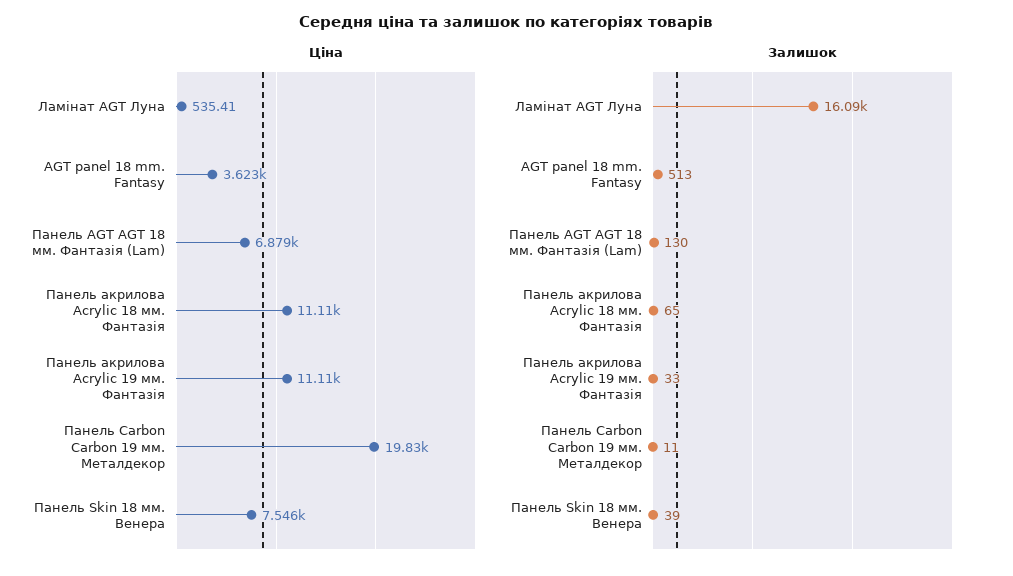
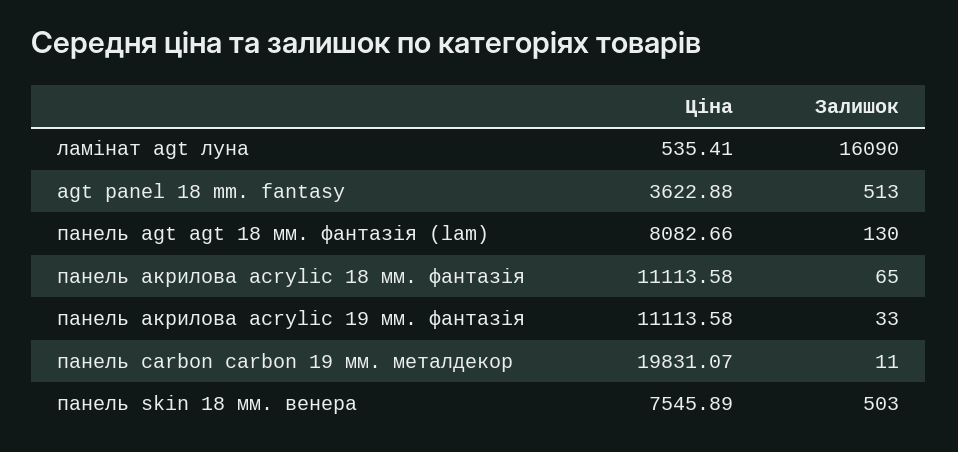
Ціна, Панель AGT AGT 18 мм. Фантазія (Lam): 6879 -> 8082.66
Залишок, Панель Skin 18 мм. Венера: 39 -> 503

